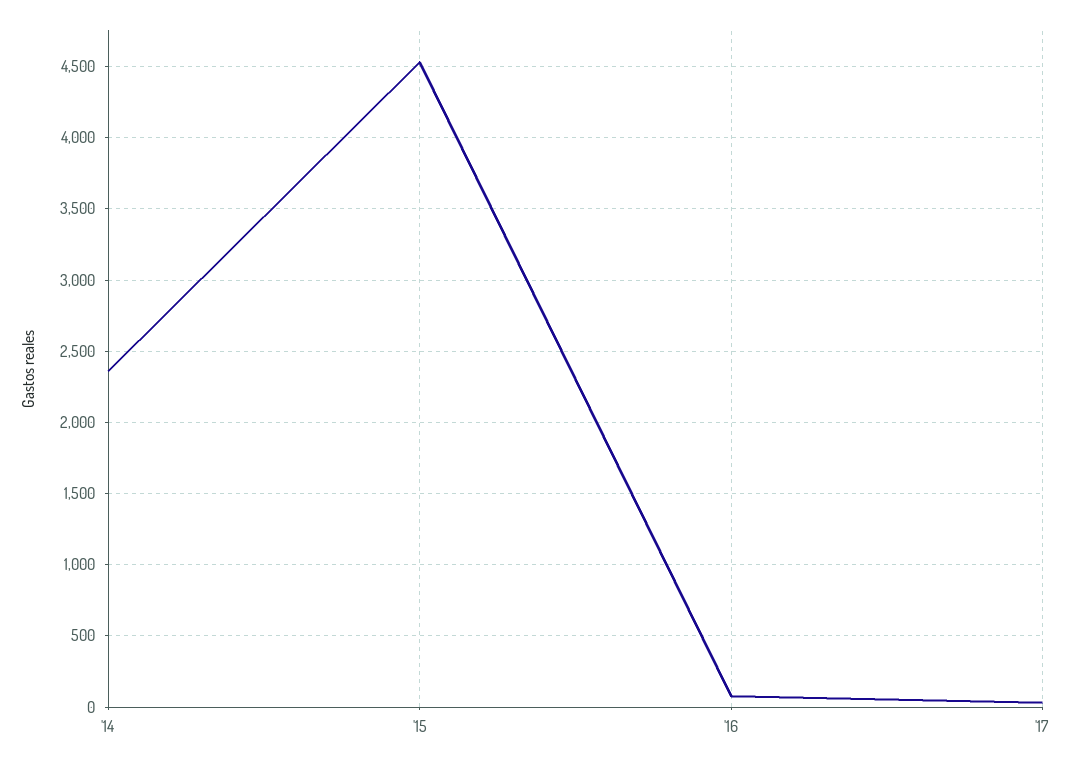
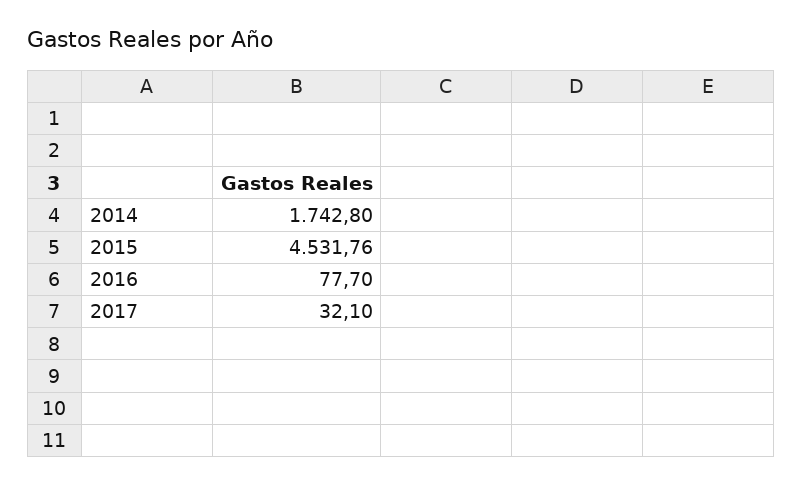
'14: 2350 -> 1742.8

